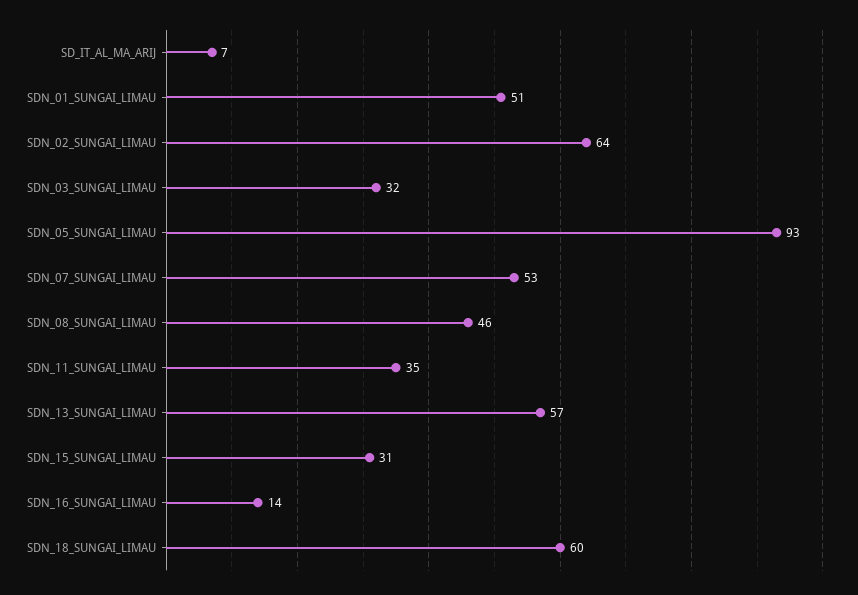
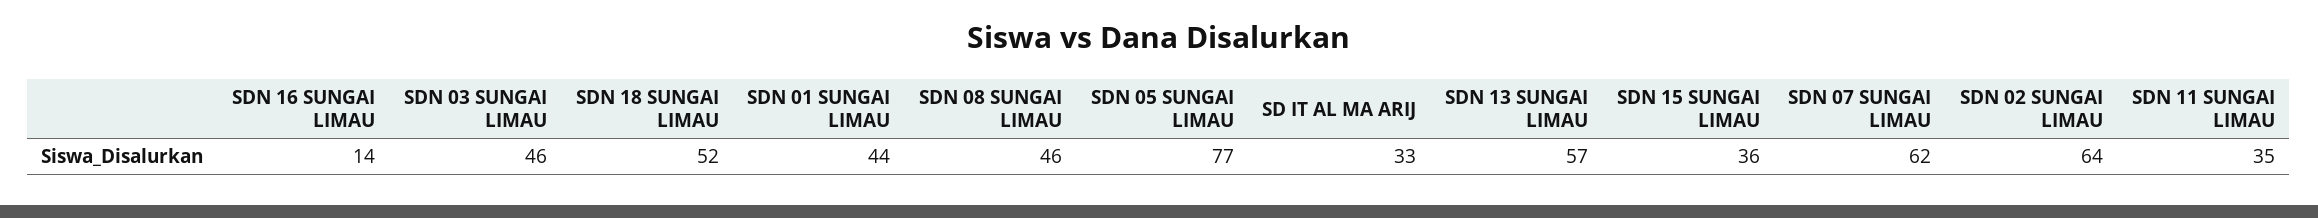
SD_IT_AL_MA_ARIJ: 7 -> 33
SDN_01_SUNGAI_LIMAU: 51 -> 44
SDN_03_SUNGAI_LIMAU: 32 -> 46
SDN_05_SUNGAI_LIMAU: 93 -> 77
SDN_07_SUNGAI_LIMAU: 53 -> 62
SDN_15_SUNGAI_LIMAU: 31 -> 36
SDN_18_SUNGAI_LIMAU: 60 -> 52

